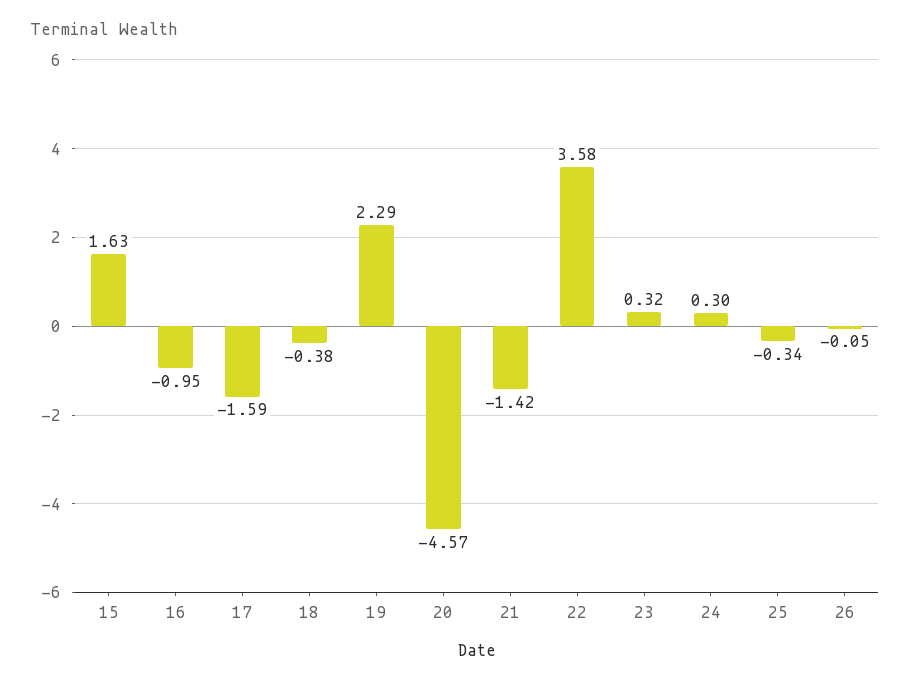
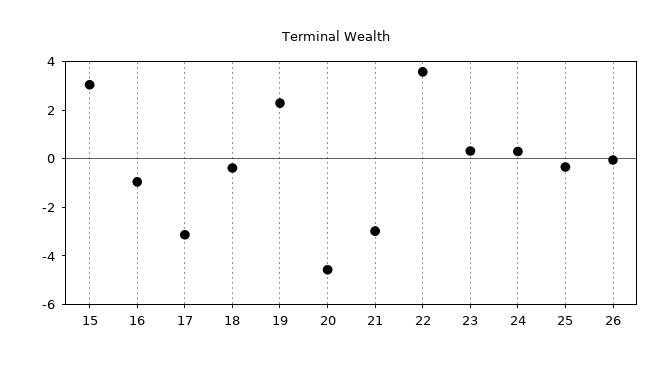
15: 1.63 -> 3
17: -1.59 -> -3
21: -1.42 -> -3

